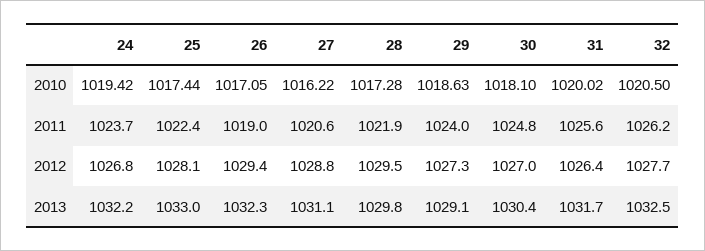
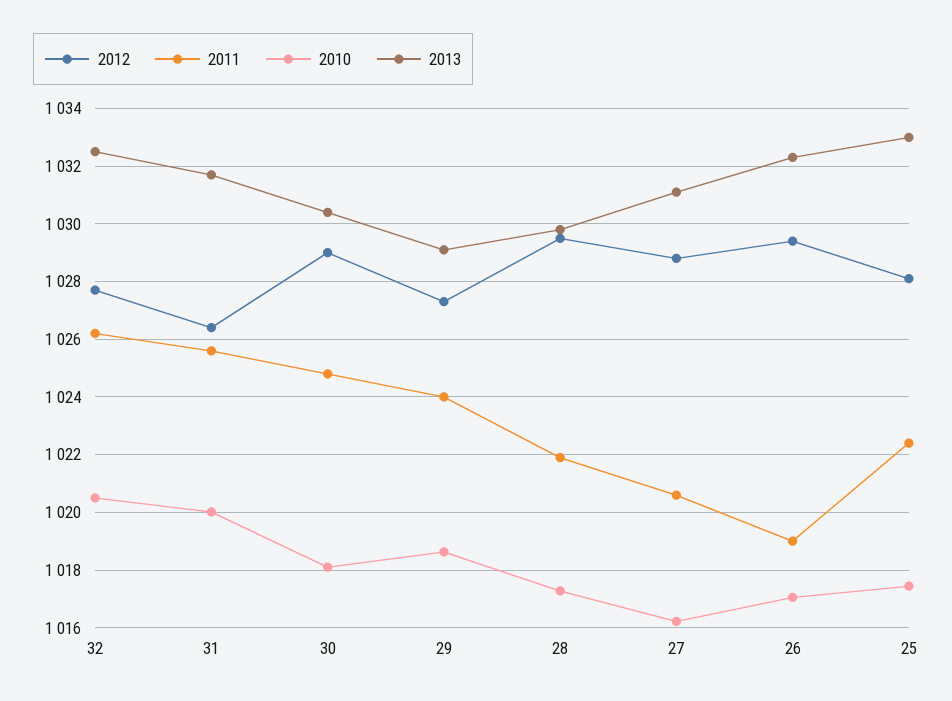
2010, 24: 1019.42 -> none
2011, 24: 1023.7 -> none
2012, 24: 1026.8 -> none
2012, 30: 1027 -> 1029
2013, 24: 1032.2 -> none

